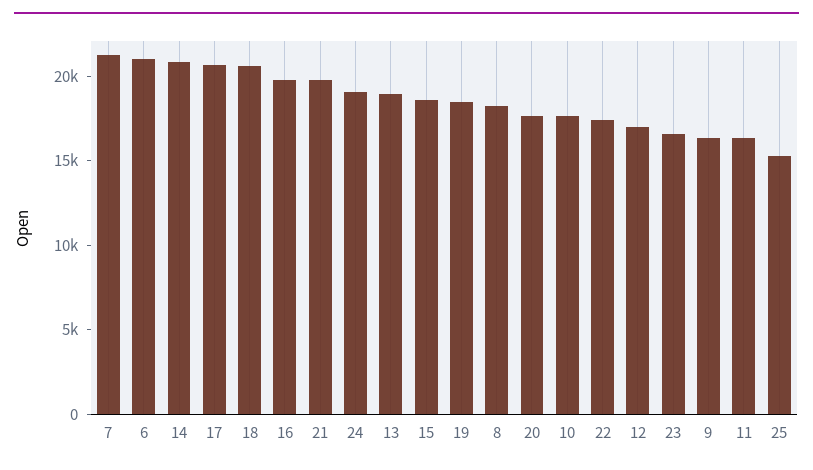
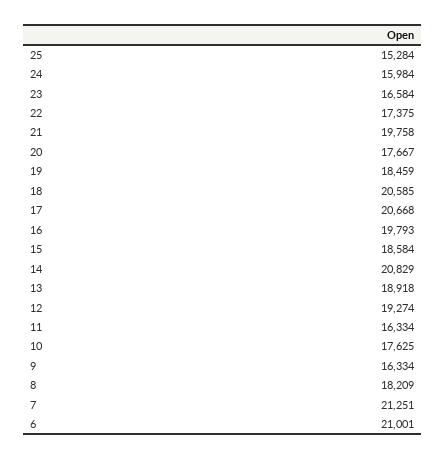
24: 19000 -> 15984
12: 17000 -> 19274

